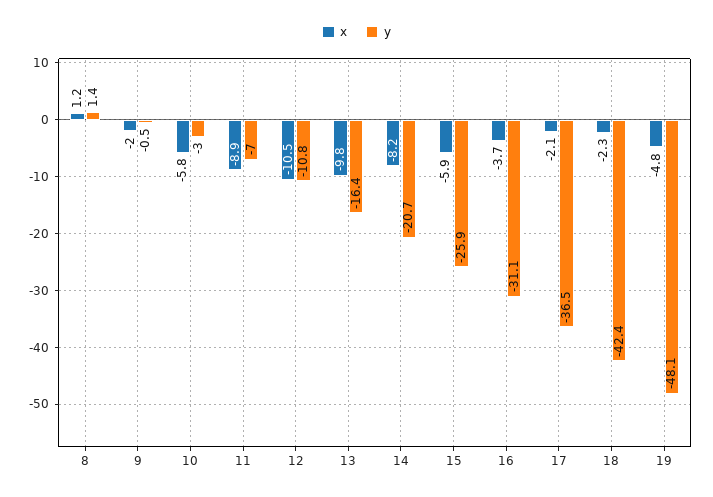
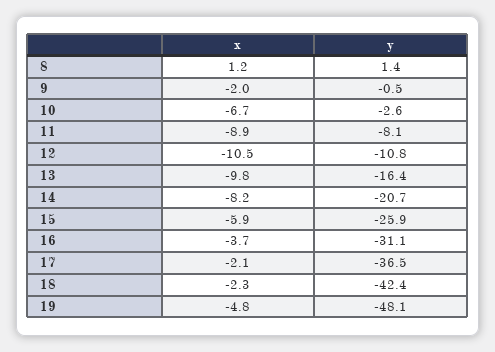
x, 10: -5.8 -> -6.7
y, 10: -3 -> -2.6
y, 11: -7 -> -8.1

